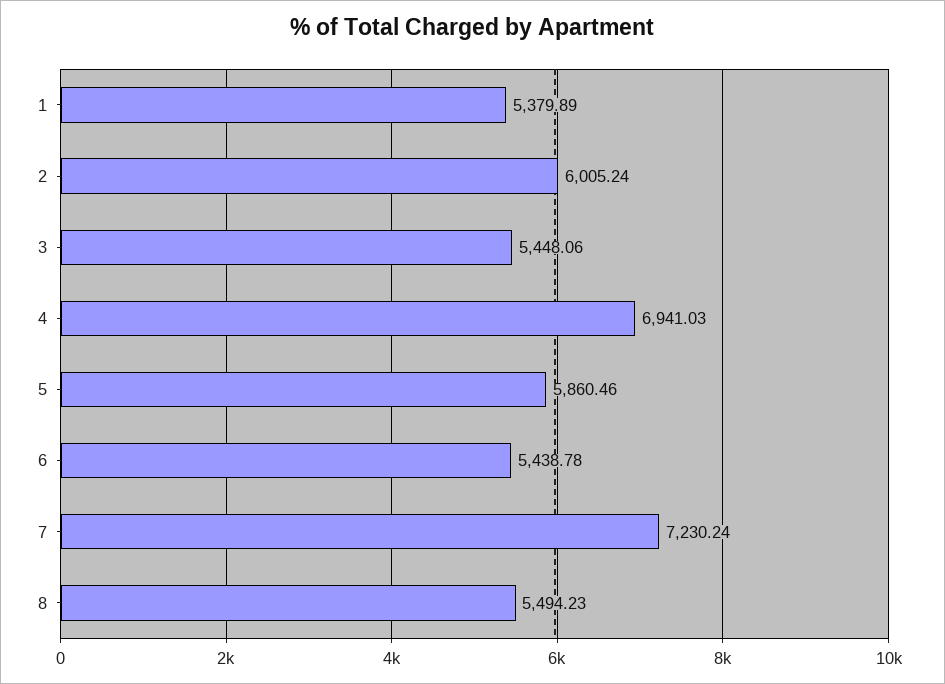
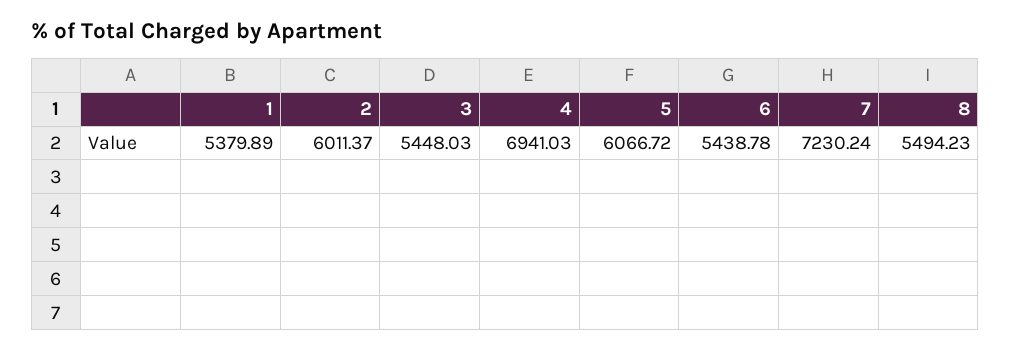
2: 6005.24 -> 6011.37
3: 5448.06 -> 5448.03
5: 5860.46 -> 6066.72

